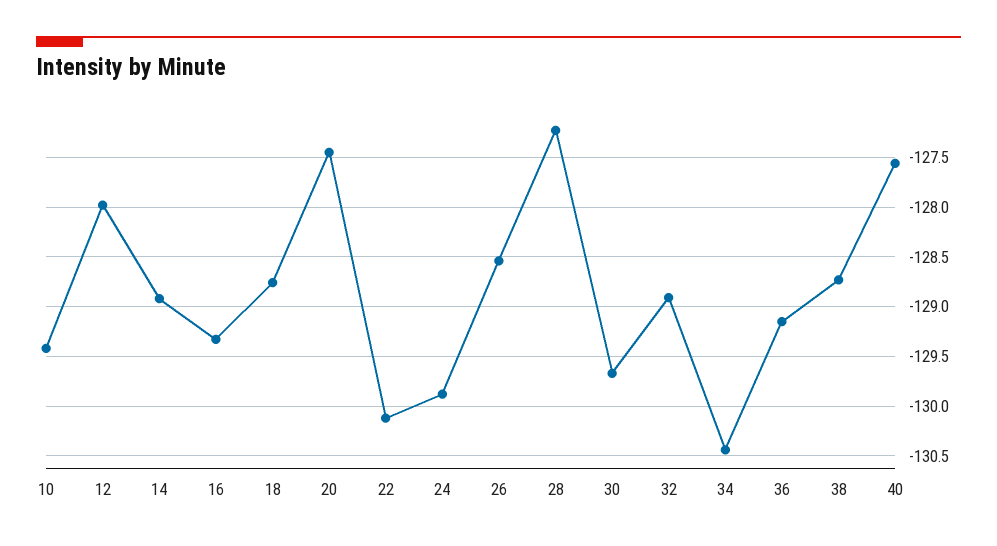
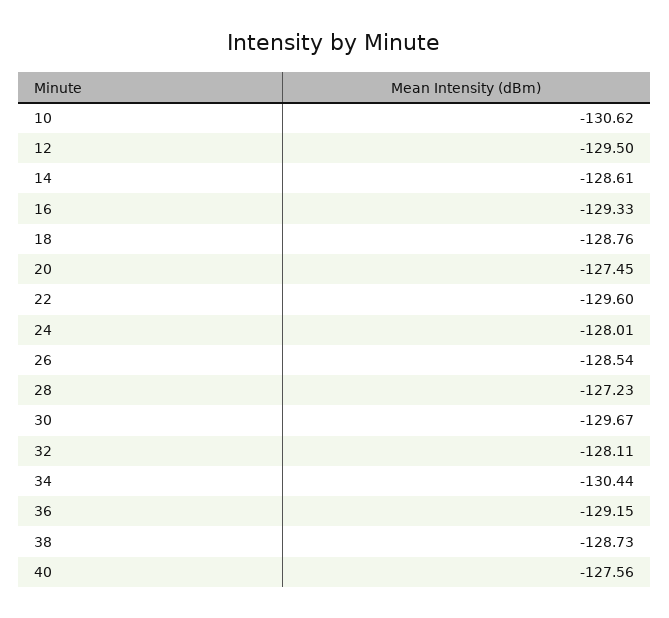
10: -129.4 -> -130.62
12: -128 -> -129.5
14: -128.9 -> -128.61
22: -130.1 -> -129.6
24: -129.9 -> -128.01
32: -128.9 -> -128.11

